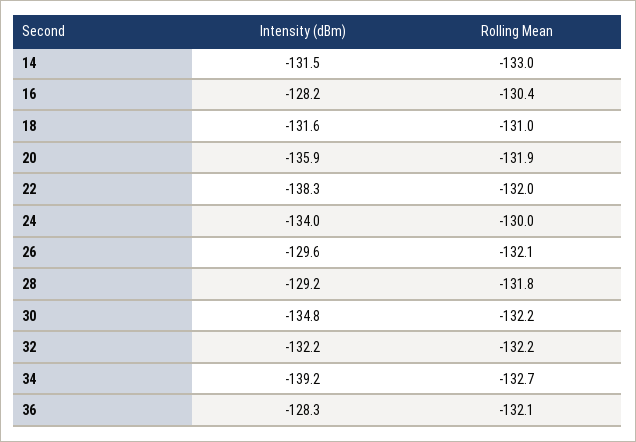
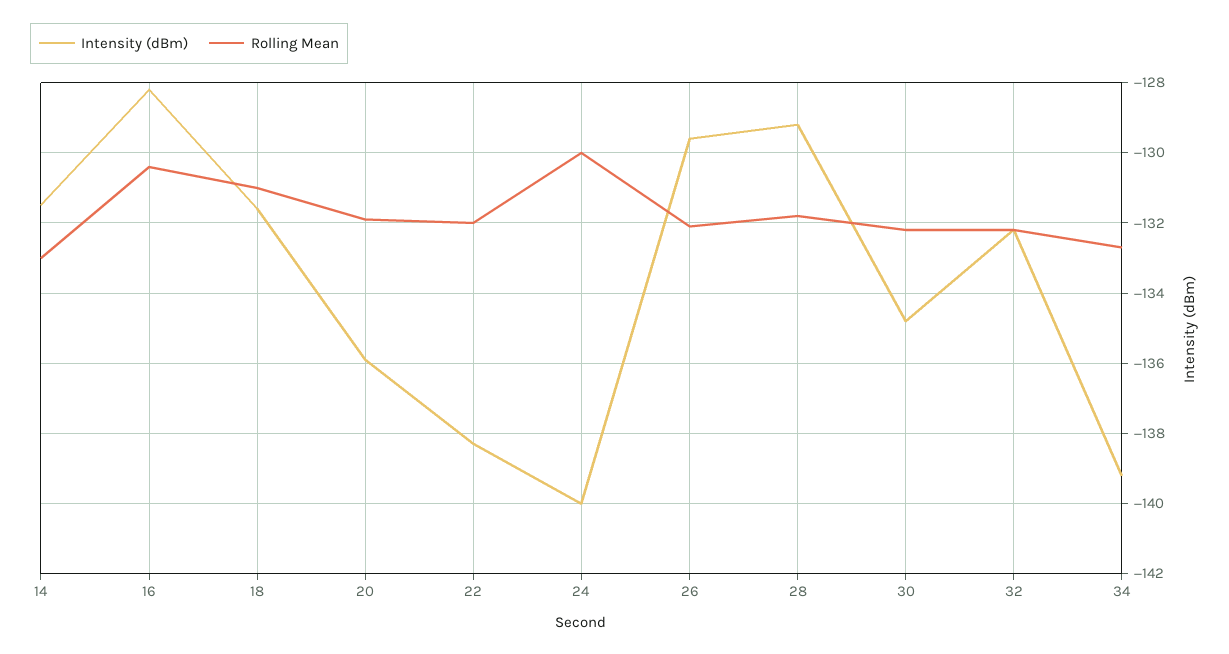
Intensity (dBm), 24: -134 -> -140
Intensity (dBm), 36: -128.3 -> none
Rolling Mean, 36: -132.1 -> none

